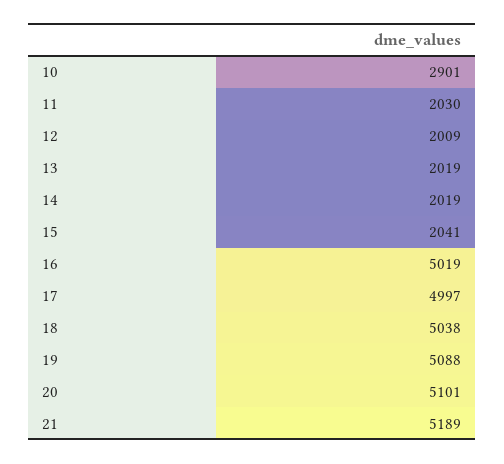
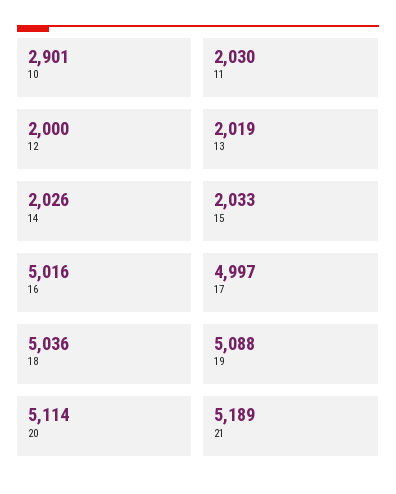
12: 2009 -> 2000
14: 2019 -> 2026
15: 2041 -> 2033
16: 5019 -> 5016
18: 5038 -> 5036
20: 5101 -> 5114

